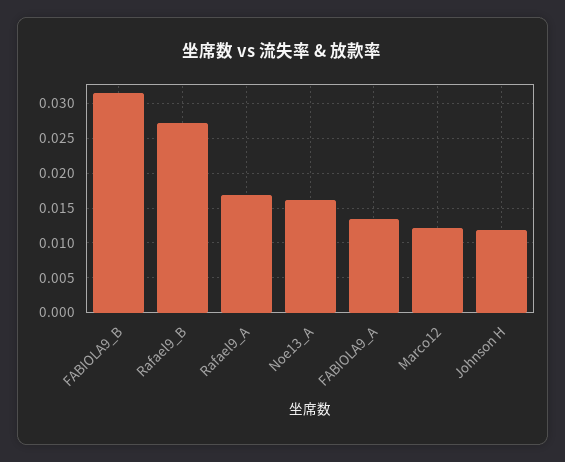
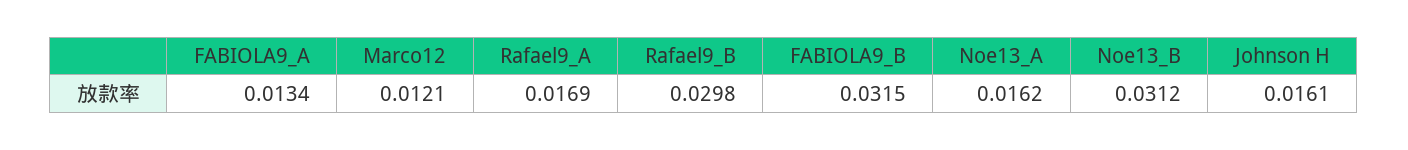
Rafael9_B: 0.027 -> 0.0298
Johnson H: 0.012 -> 0.0161
Noe13_B: none -> 0.0312

